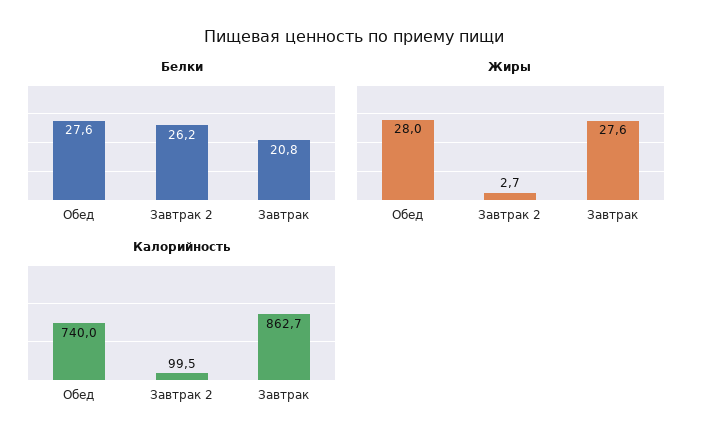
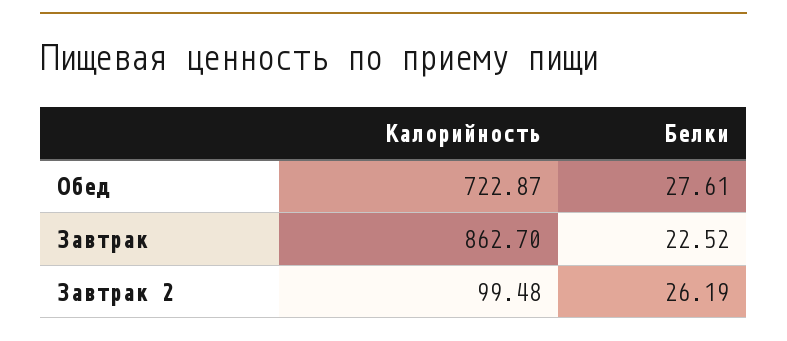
Белки, Завтрак: 20.8 -> 22.52
Жиры, Обед: 28 -> none
Жиры, Завтрак 2: 2.7 -> none
Жиры, Завтрак: 27.6 -> none
Калорийность, Обед: 740 -> 722.87

